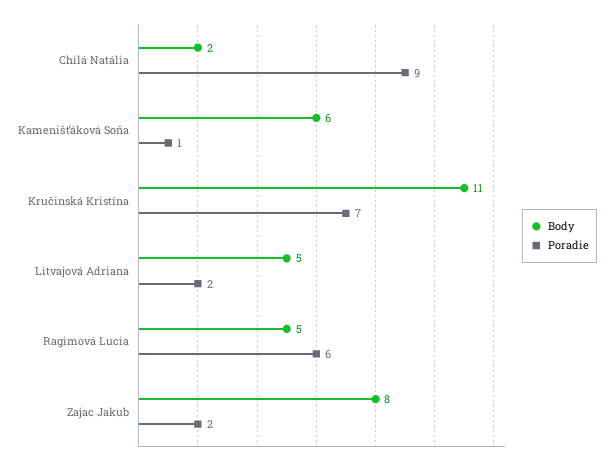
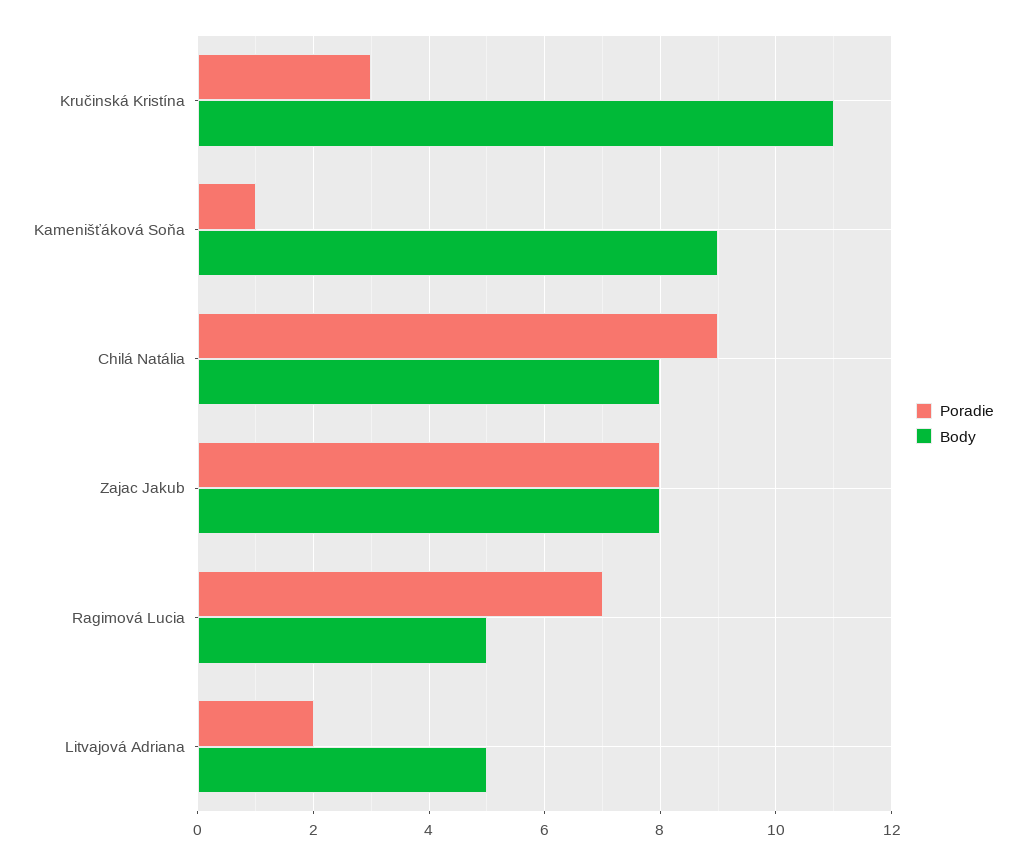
Body, Chilá Natália: 2 -> 8
Body, Kamenišťáková Soňa: 6 -> 9
Poradie, Kručinská Kristína: 7 -> 3
Poradie, Ragimová Lucia: 6 -> 7
Poradie, Zajac Jakub: 2 -> 8

